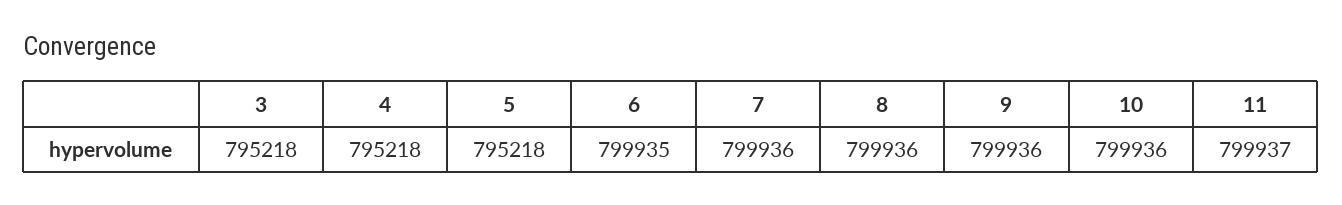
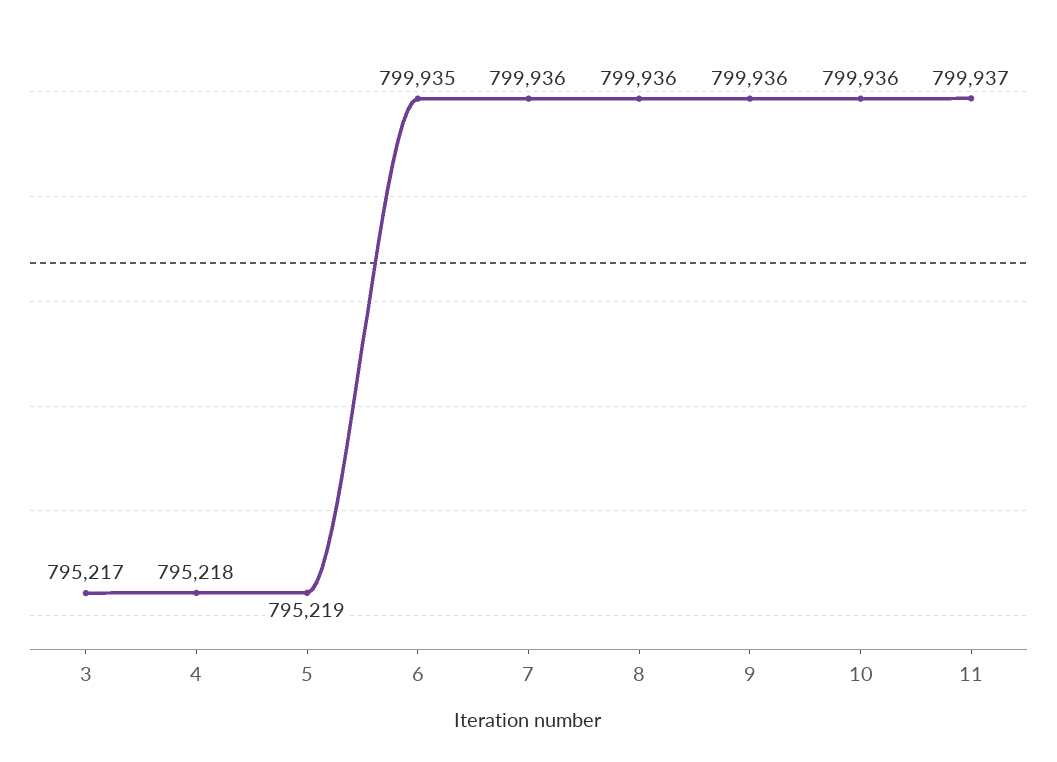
3: 795218 -> 795217
5: 795218 -> 795219

